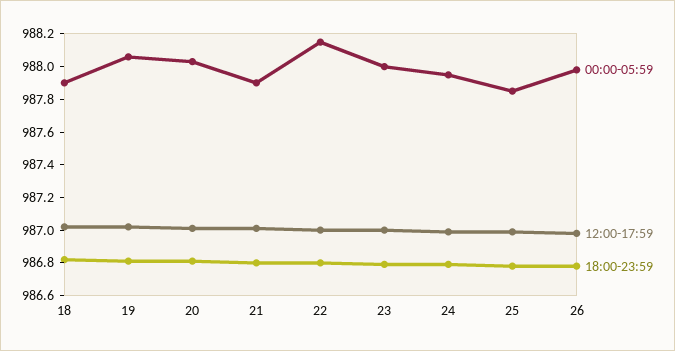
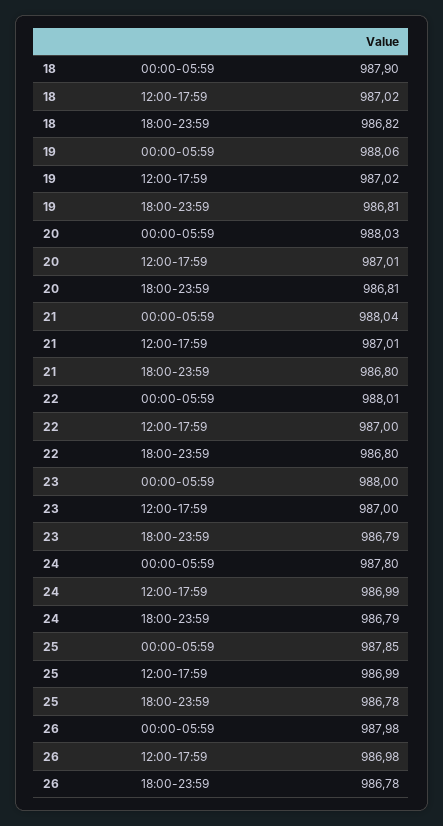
00:00-05:59, 21: 987.9 -> 988.04
00:00-05:59, 22: 988.15 -> 988.01
00:00-05:59, 24: 987.95 -> 987.8

